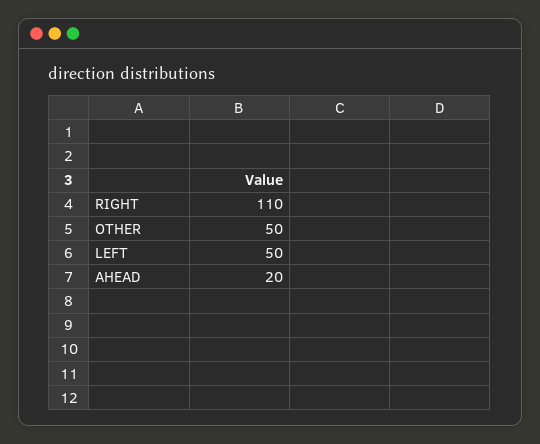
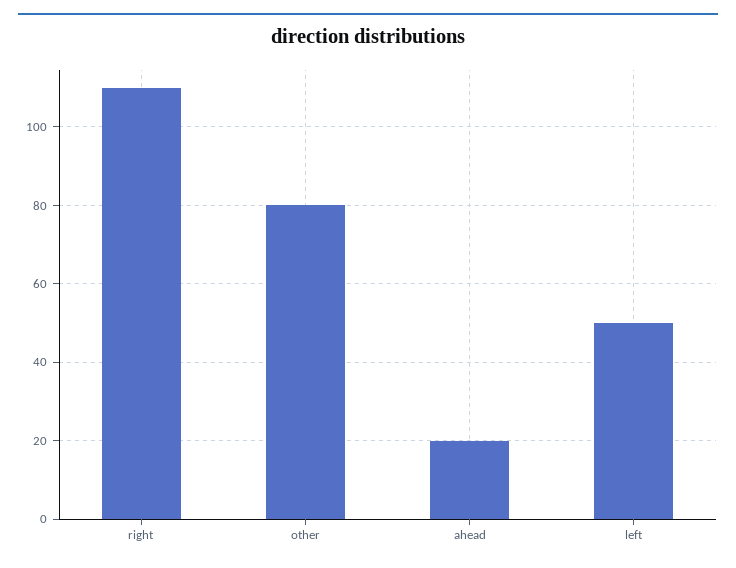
OTHER: 50 -> 80

